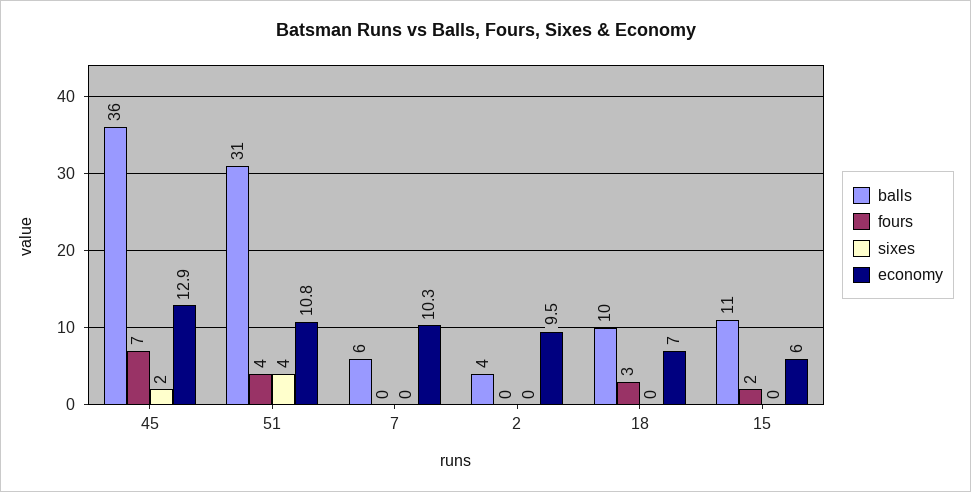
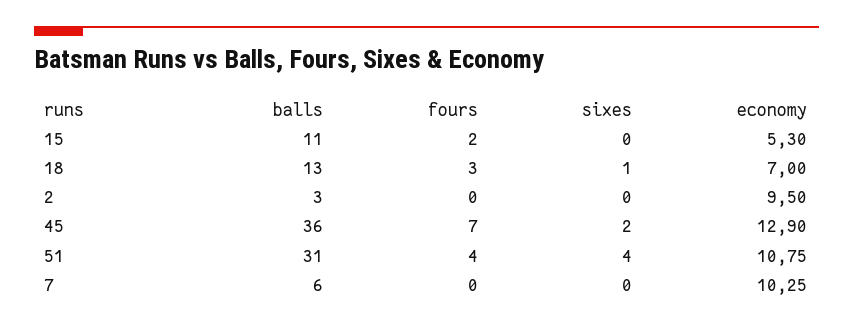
balls, 2: 4 -> 3
balls, 18: 10 -> 13
sixes, 18: 0 -> 1
economy, 15: 6 -> 5.3

